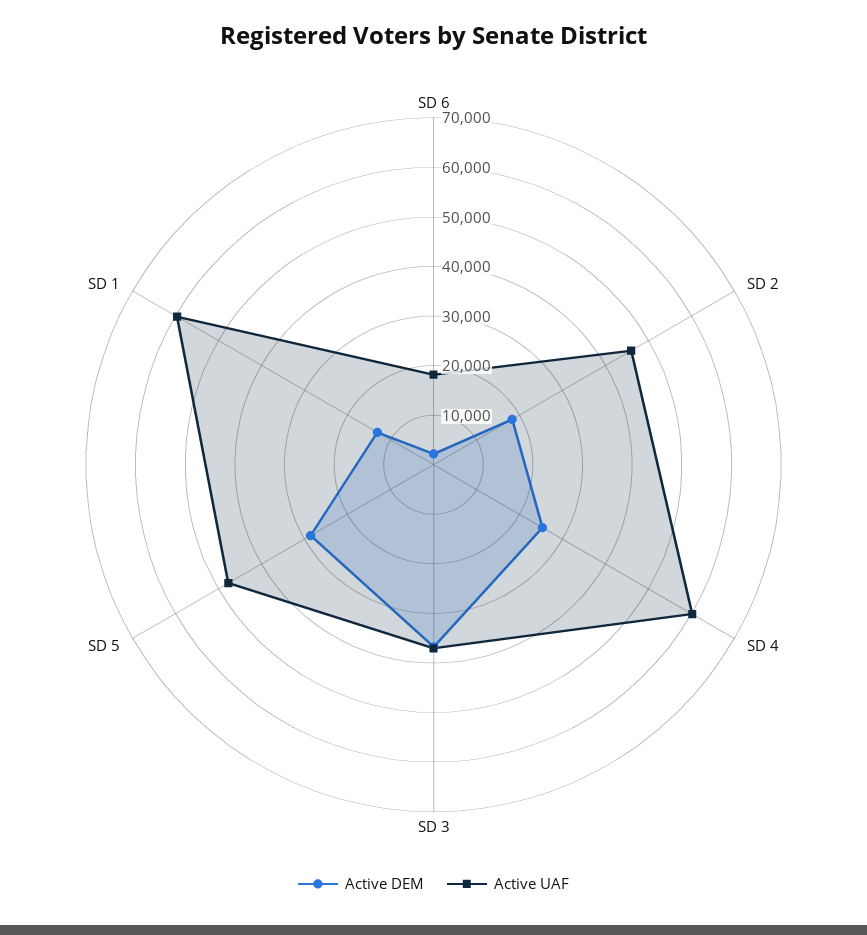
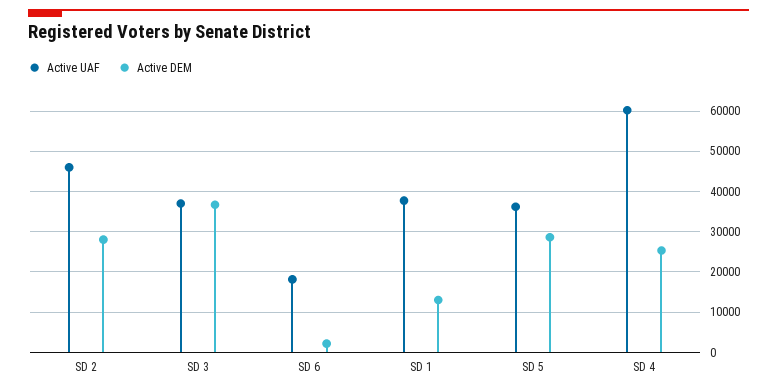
Active DEM, SD 2: 18000 -> 28000
Active UAF, SD 5: 48000 -> 36000
Active UAF, SD 1: 60000 -> 38000

